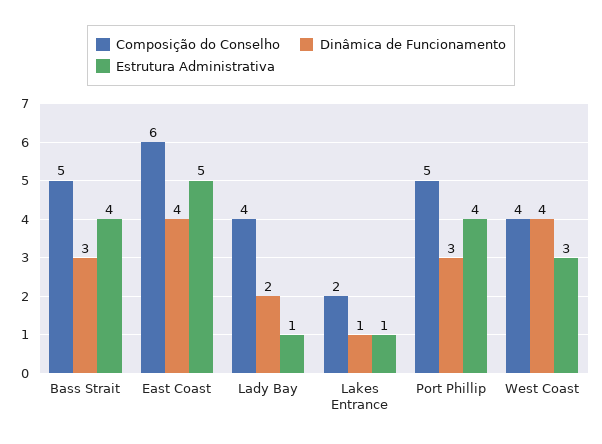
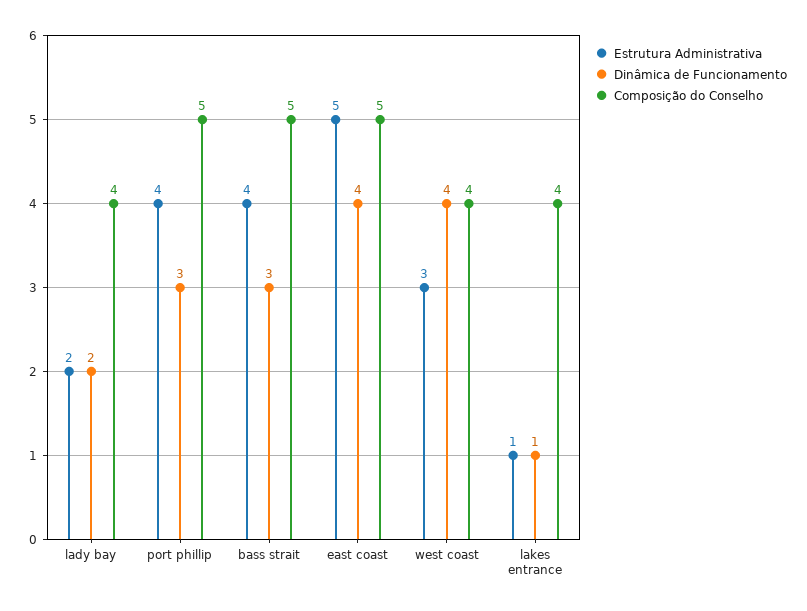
Composição do Conselho, East Coast: 6 -> 5
Estrutura Administrativa, Lady Bay: 1 -> 2
Composição do Conselho, Lakes Entrance: 2 -> 4

